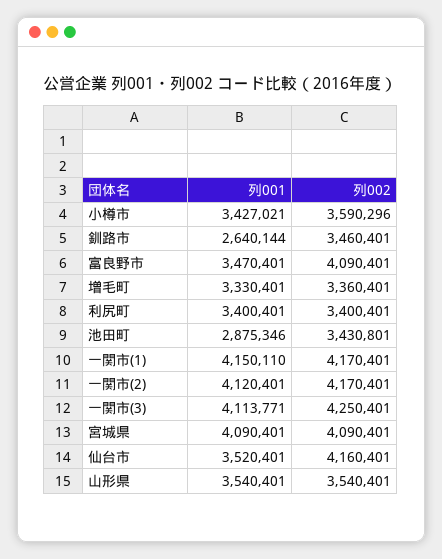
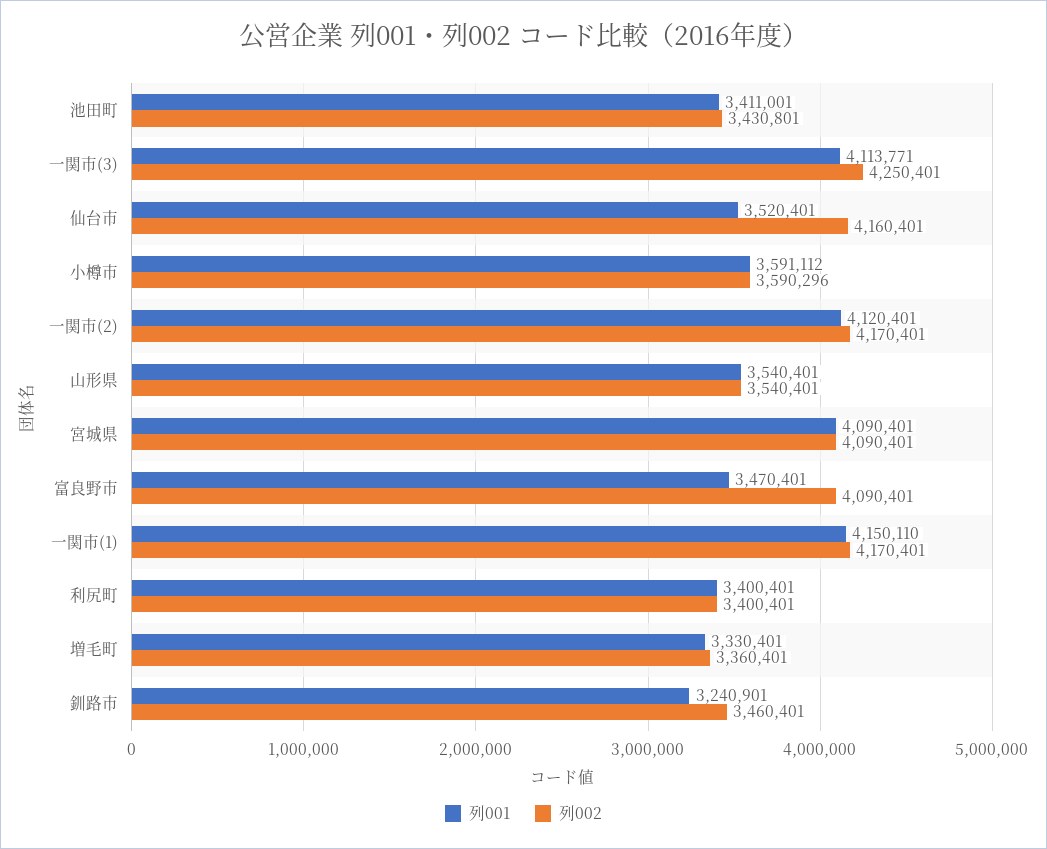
列001, 小樽市: 3427021 -> 3591112
列001, 釧路市: 2640144 -> 3240901
列001, 池田町: 2875346 -> 3411001

